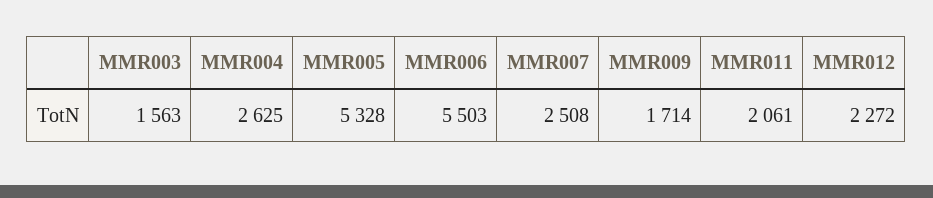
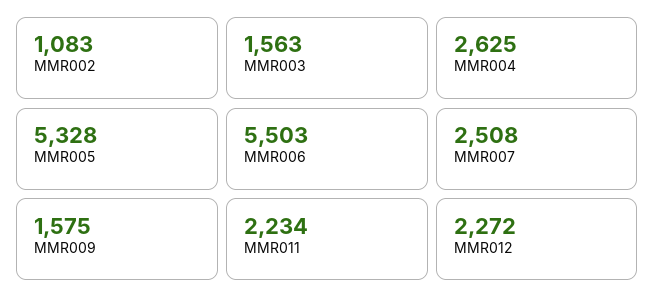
MMR009: 1714 -> 1575
MMR011: 2061 -> 2234
MMR002: none -> 1083

